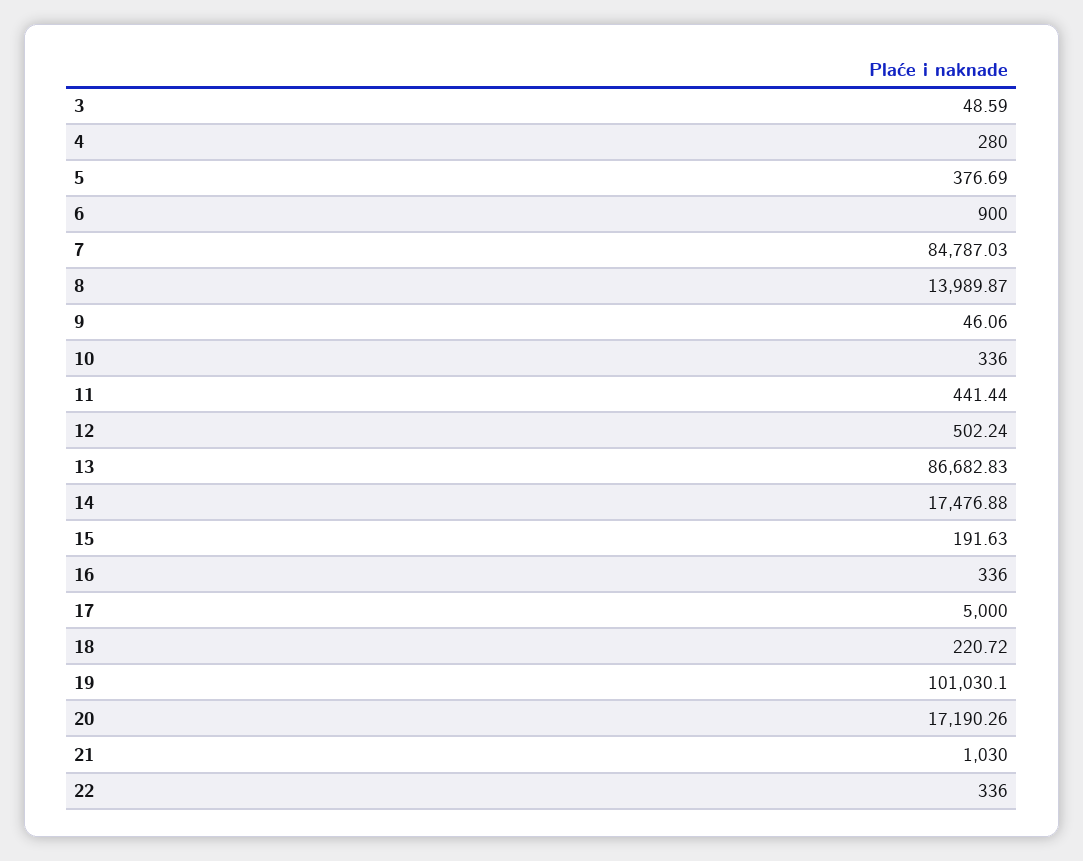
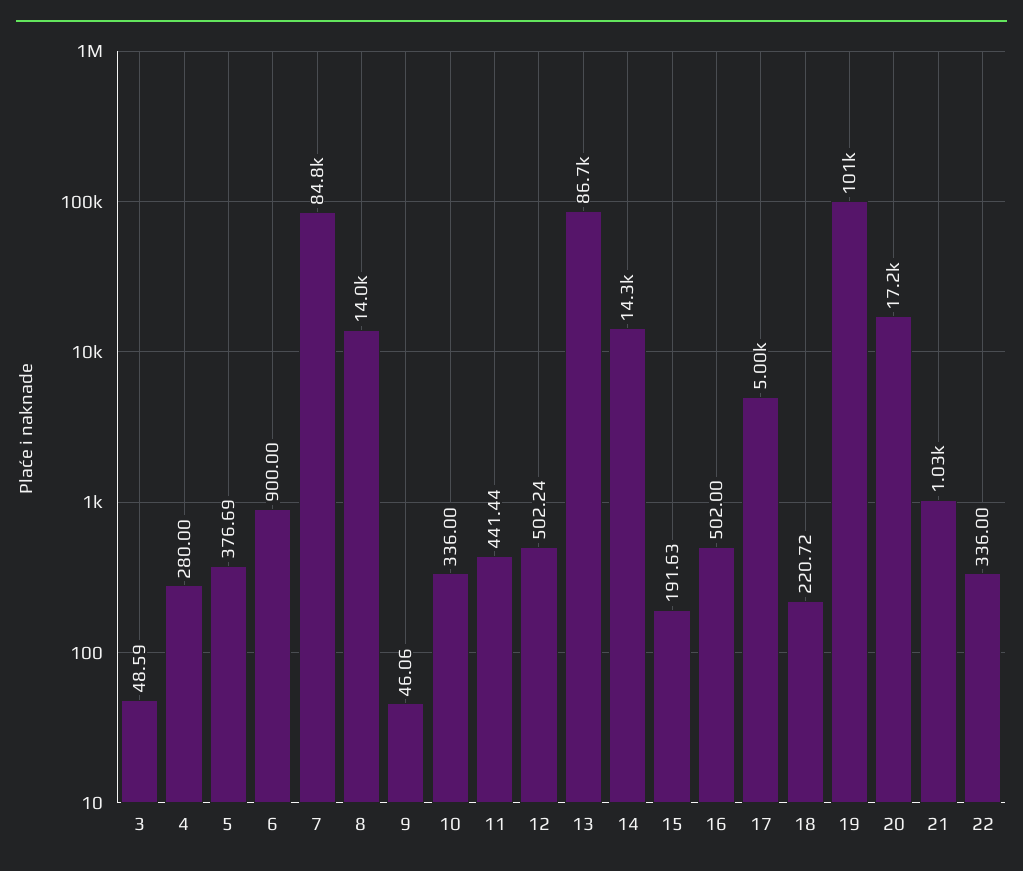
14: 17476.88 -> 14300
16: 336 -> 502

